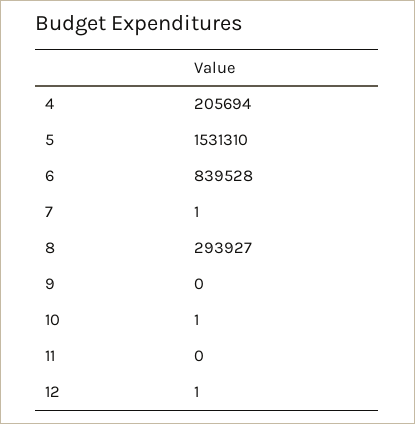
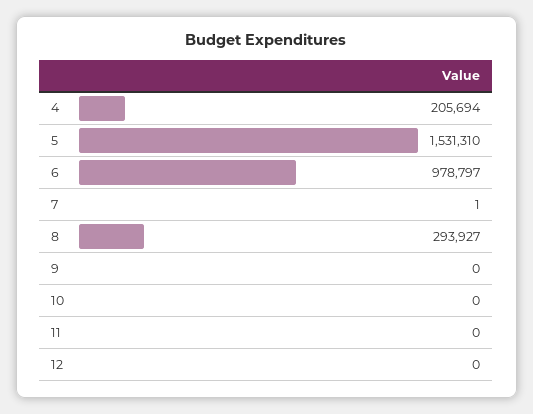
6: 839528 -> 978797
10: 1 -> 0
12: 1 -> 0

